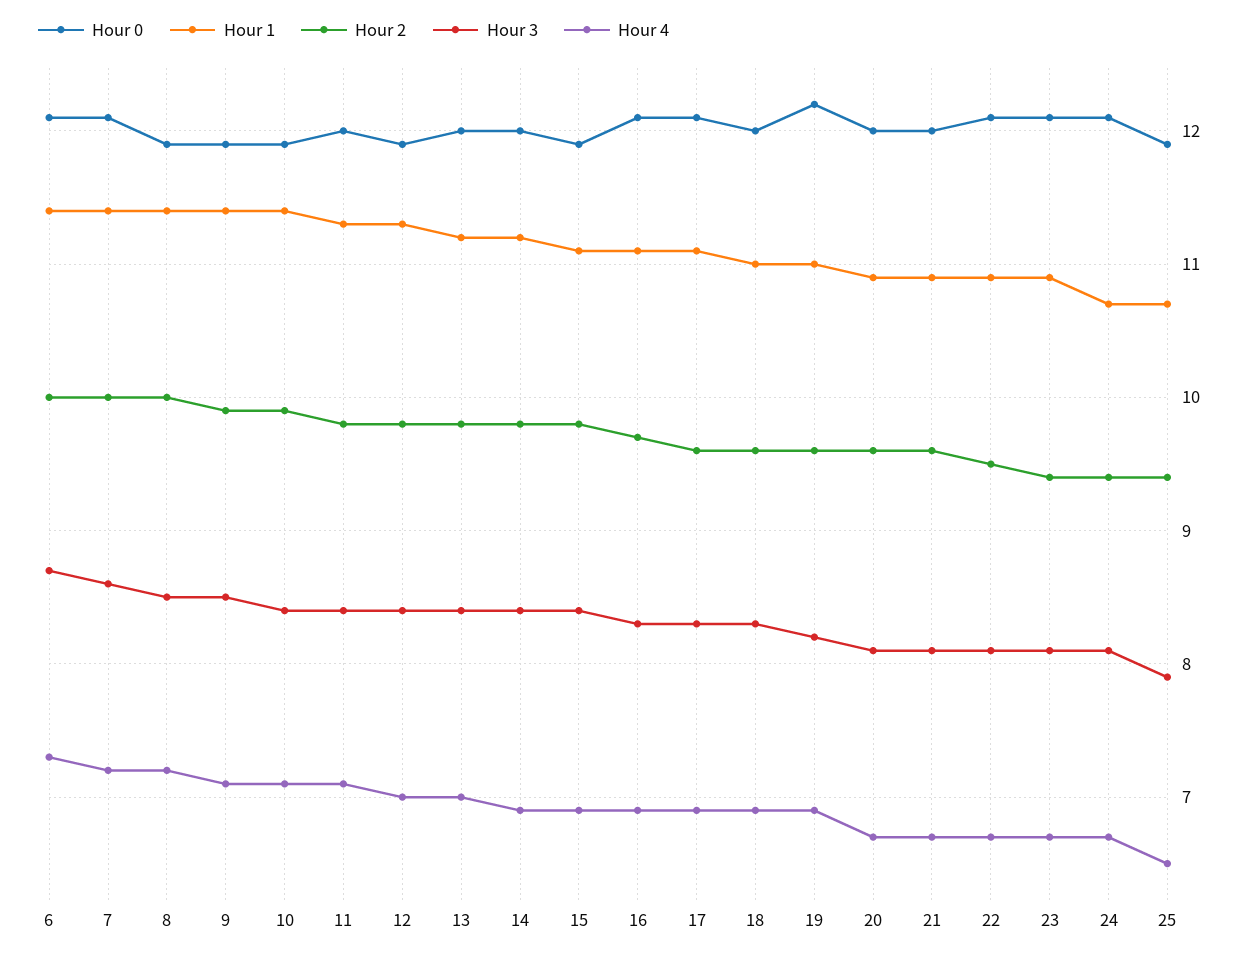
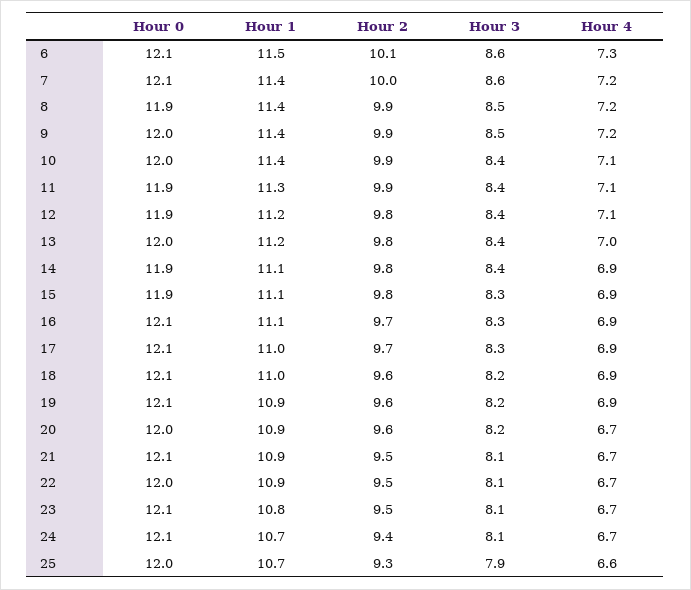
Hour 1, 6: 11.4 -> 11.5
Hour 2, 6: 10 -> 10.1
Hour 3, 6: 8.7 -> 8.6
Hour 2, 8: 10 -> 9.9
Hour 0, 9: 11.9 -> 12
Hour 4, 9: 7.1 -> 7.2
Hour 0, 10: 11.9 -> 12
Hour 0, 11: 12 -> 11.9
Hour 2, 11: 9.8 -> 9.9
Hour 1, 12: 11.3 -> 11.2
Hour 4, 12: 7 -> 7.1
Hour 0, 14: 12 -> 11.9
Hour 1, 14: 11.2 -> 11.1
Hour 3, 15: 8.4 -> 8.3
Hour 1, 17: 11.1 -> 11
Hour 2, 17: 9.6 -> 9.7
Hour 0, 18: 12 -> 12.1
Hour 3, 18: 8.3 -> 8.2
Hour 0, 19: 12.2 -> 12.1
Hour 1, 19: 11 -> 10.9
Hour 3, 20: 8.1 -> 8.2
Hour 0, 21: 12 -> 12.1
Hour 2, 21: 9.6 -> 9.5
Hour 0, 22: 12.1 -> 12
Hour 1, 23: 10.9 -> 10.8
Hour 2, 23: 9.4 -> 9.5
Hour 0, 25: 11.9 -> 12
Hour 2, 25: 9.4 -> 9.3
Hour 4, 25: 6.5 -> 6.6

